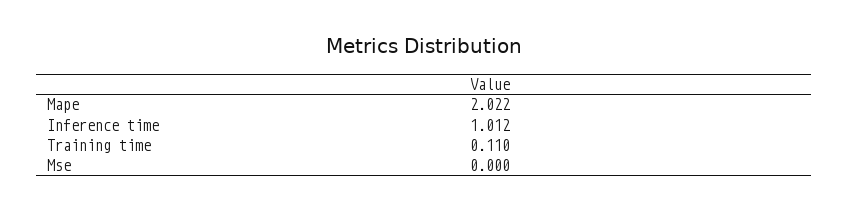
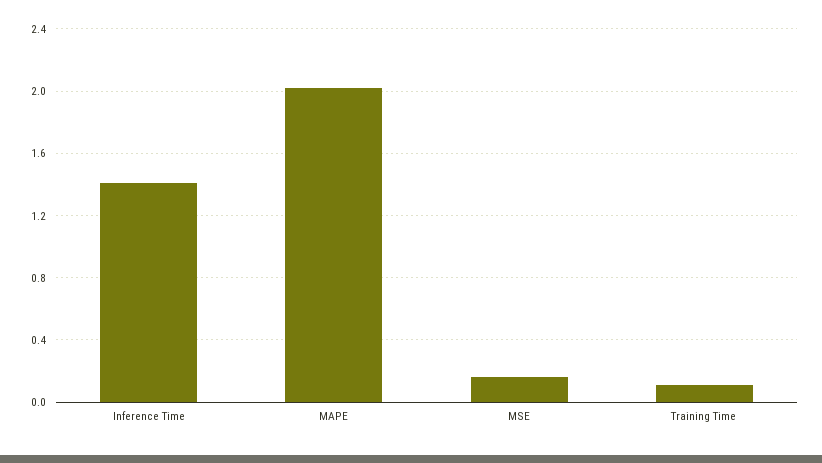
Inference time: 1.012 -> 1.4
Mse: 0 -> 0.15

